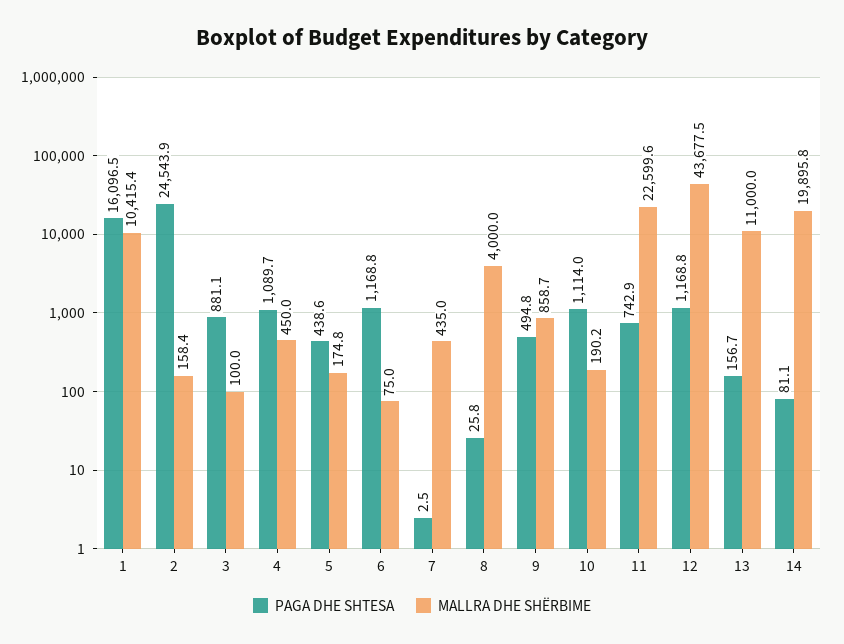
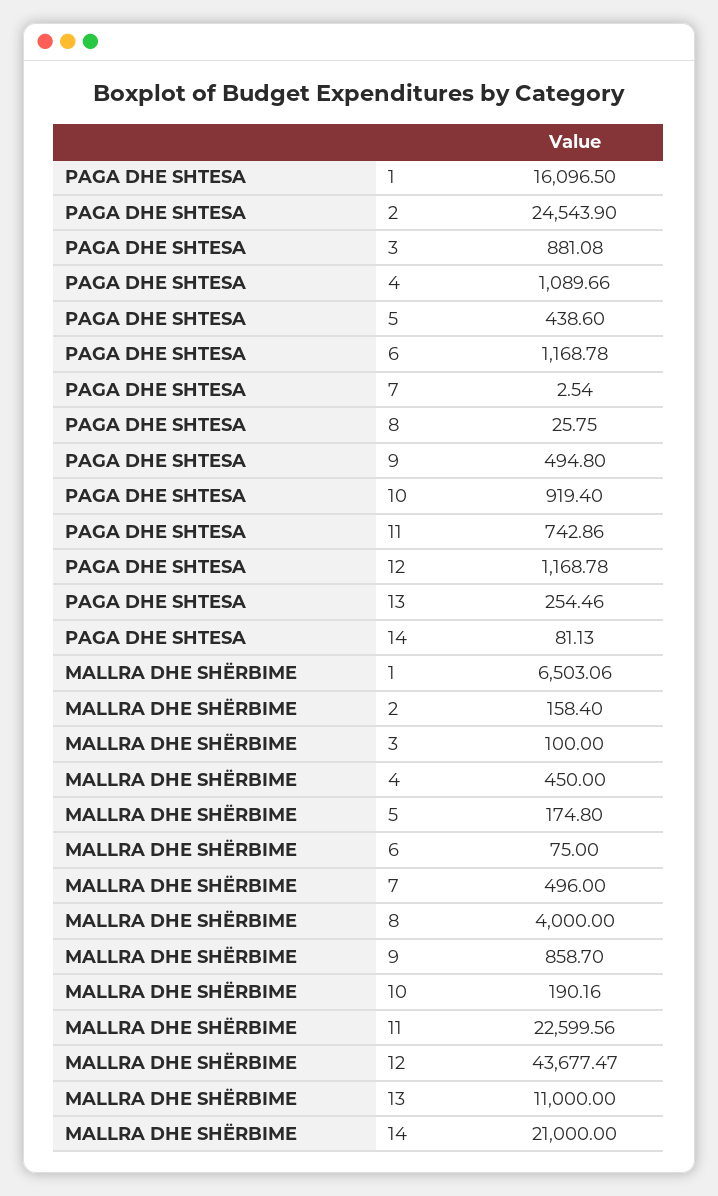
MALLRA DHE SHËRBIME, 1: 10415.4 -> 6503.06
MALLRA DHE SHËRBIME, 7: 435 -> 496
PAGA DHE SHTESA, 10: 1114 -> 919.4
PAGA DHE SHTESA, 13: 156.7 -> 254.46
MALLRA DHE SHËRBIME, 14: 19895.8 -> 21000

